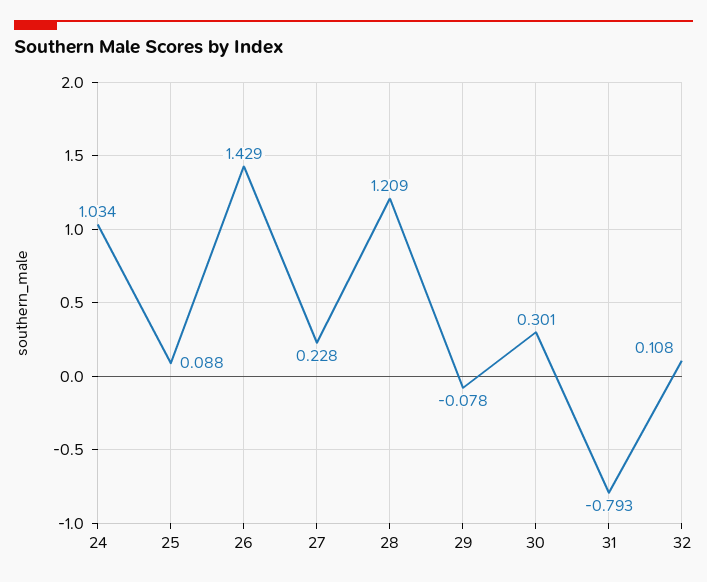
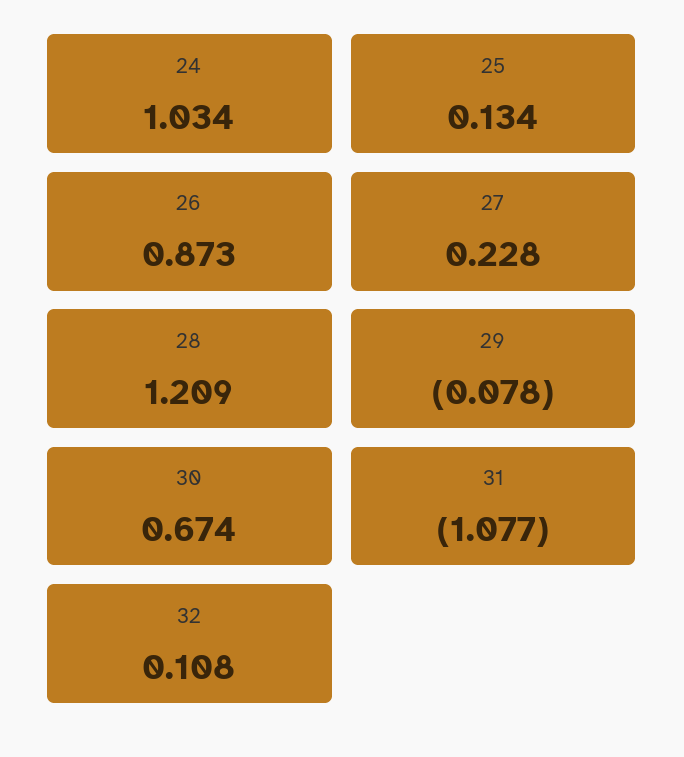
25: 0.088 -> 0.134
26: 1.429 -> 0.873
30: 0.301 -> 0.674
31: -0.793 -> -1.077

